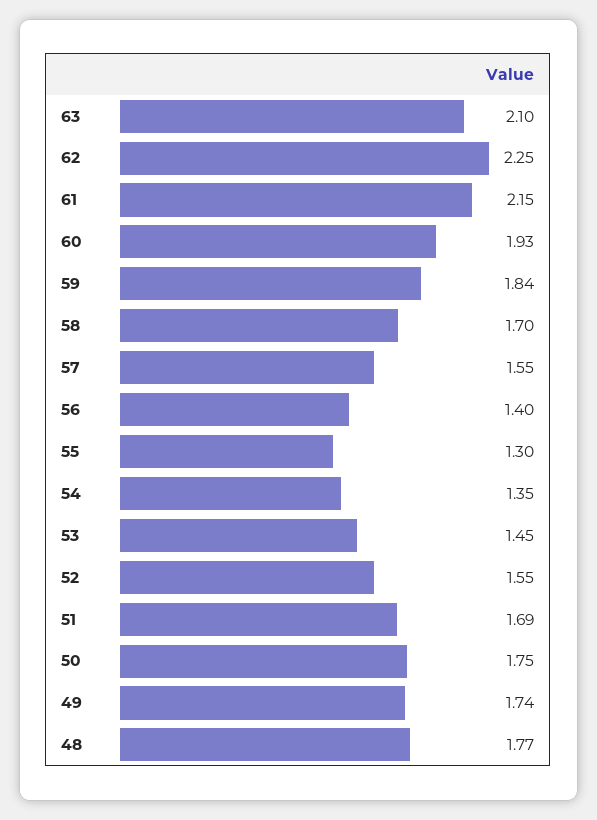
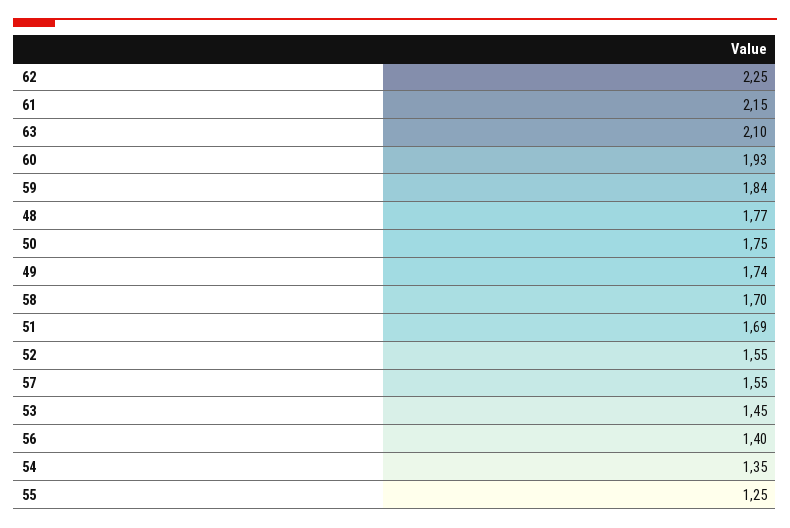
55: 1.3 -> 1.25

